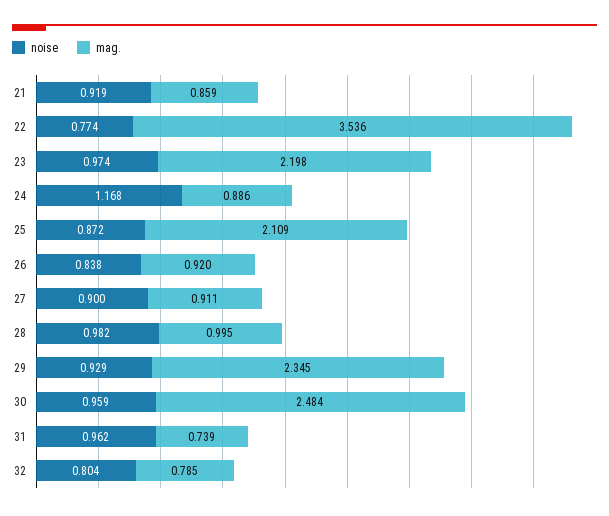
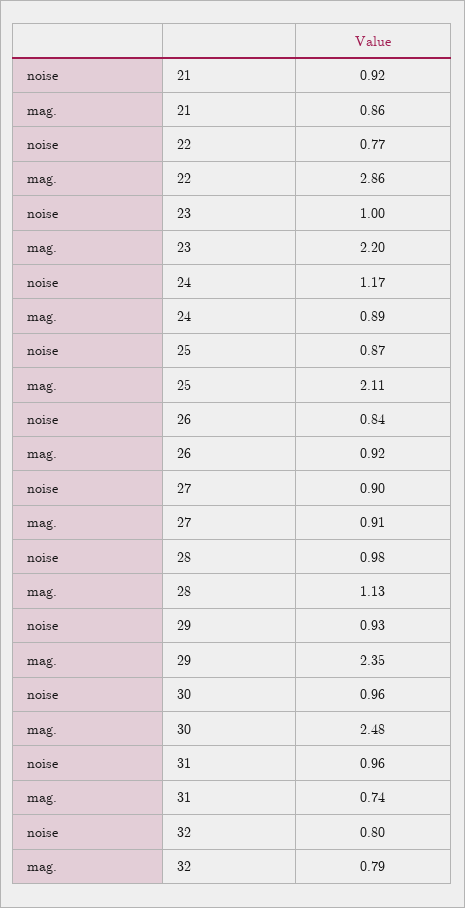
mag., 22: 3.536 -> 2.86
noise, 23: 0.974 -> 1
mag., 28: 0.995 -> 1.13

